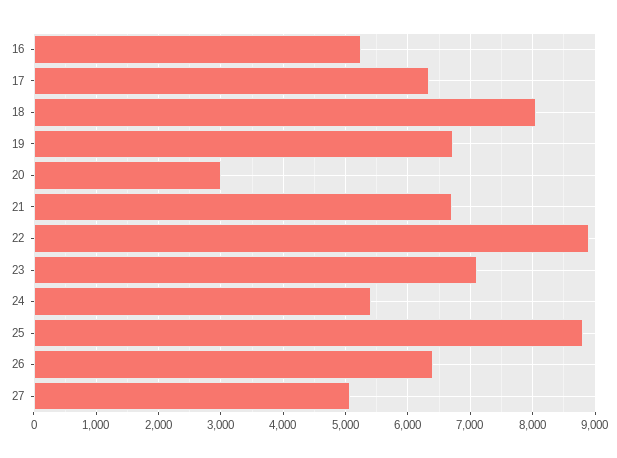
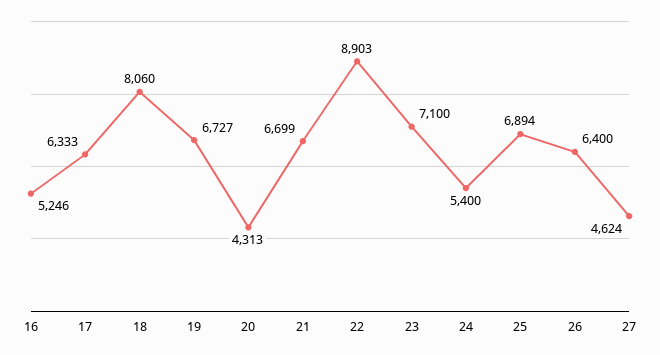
20: 3000 -> 4313
25: 8800 -> 6894
27: 5100 -> 4624

